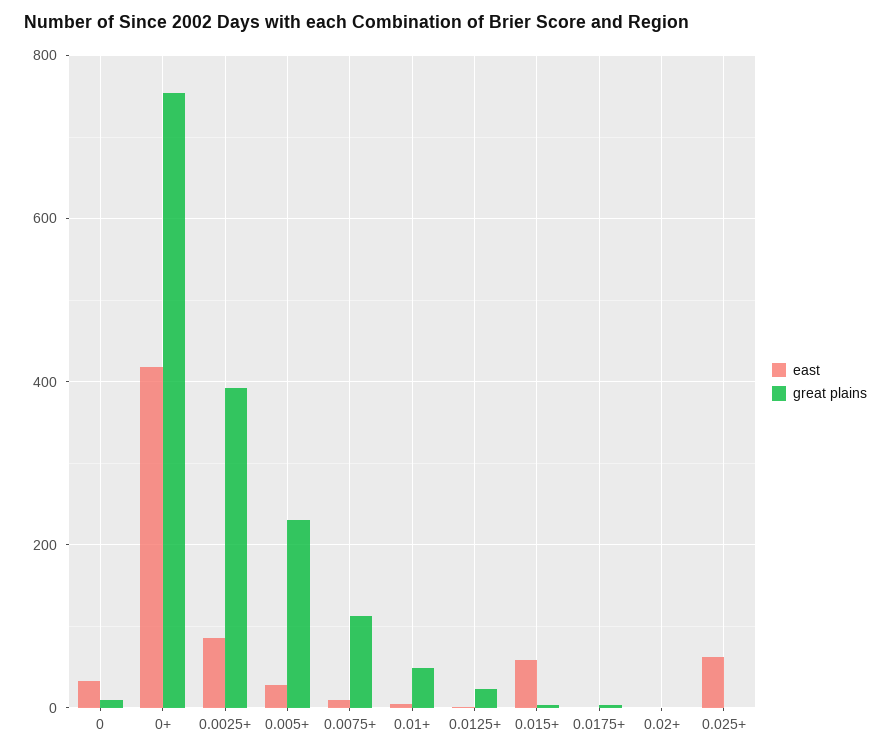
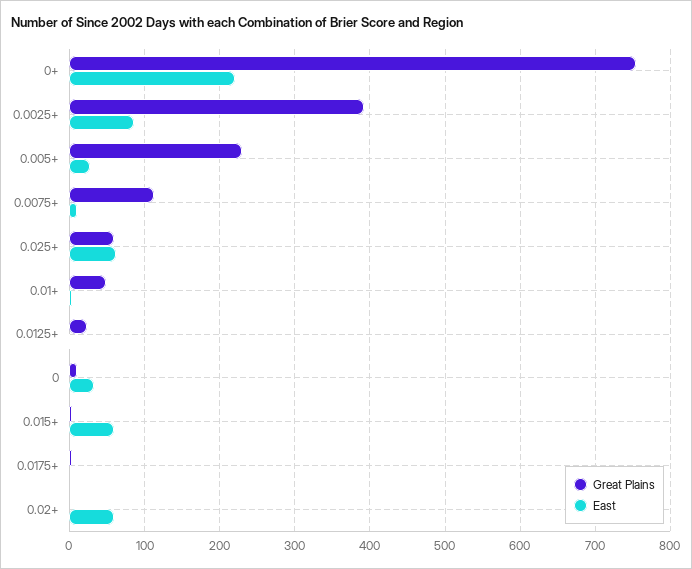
east, 0+: 420 -> 220
east, 0.02+: 0 -> 60
great plains, 0.025+: 0 -> 60

